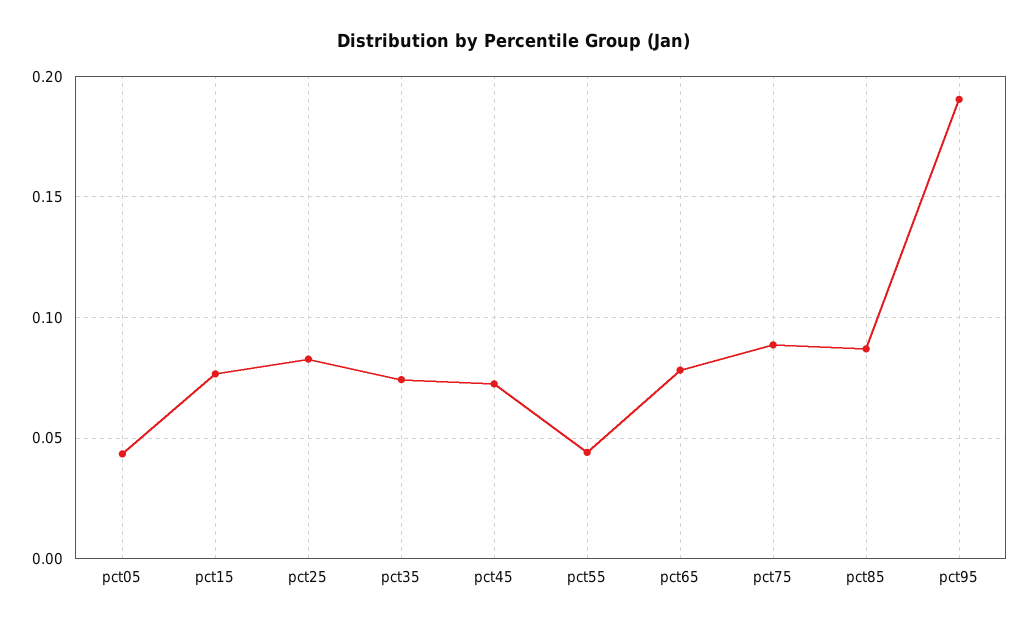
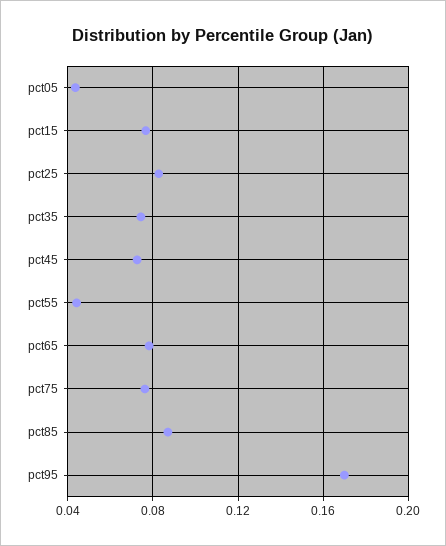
pct75: 0.09 -> 0.075
pct95: 0.19 -> 0.17

